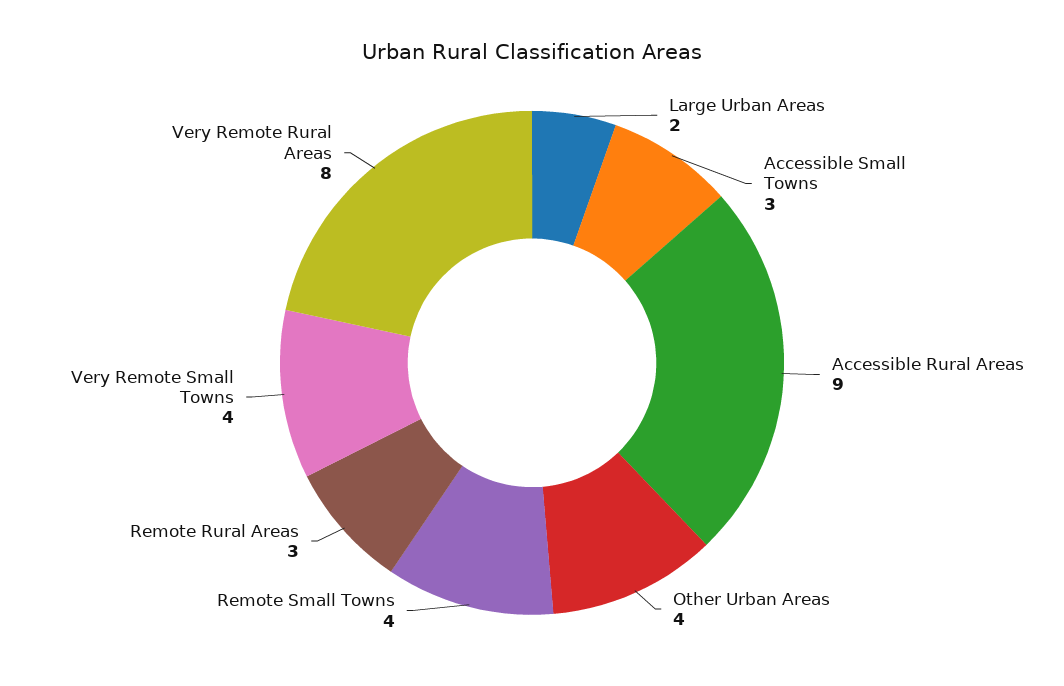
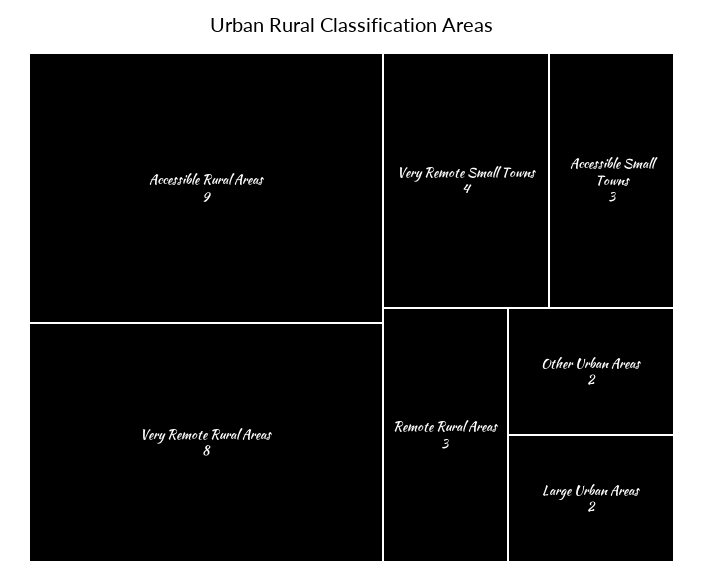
Other Urban Areas: 4 -> 2
Remote Small Towns: 4 -> none

